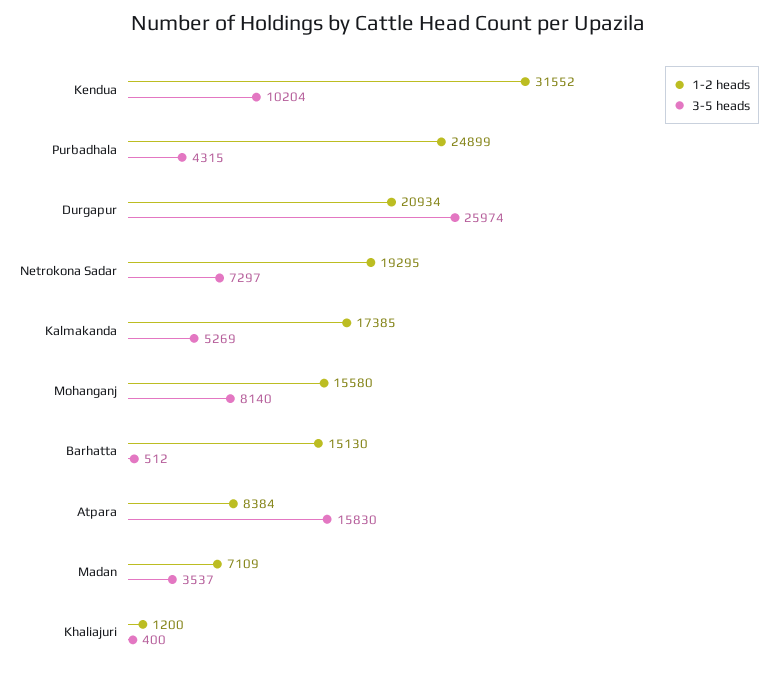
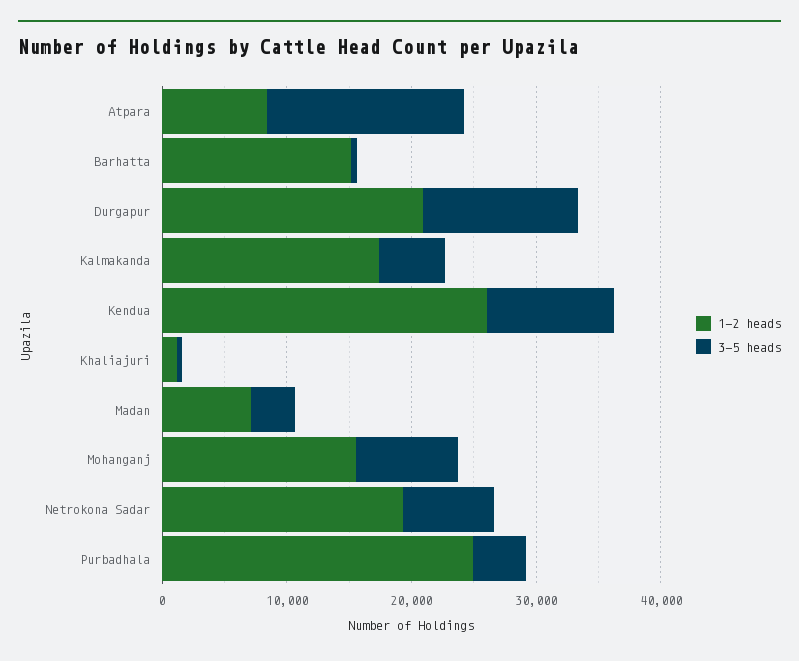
1-2 heads, Kendua: 31552 -> 26000
3-5 heads, Durgapur: 25974 -> 12000

